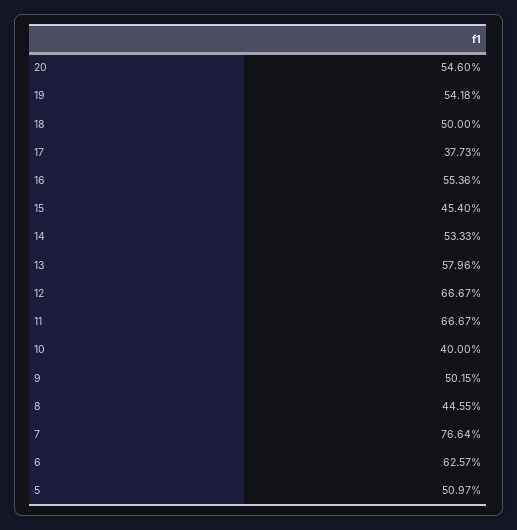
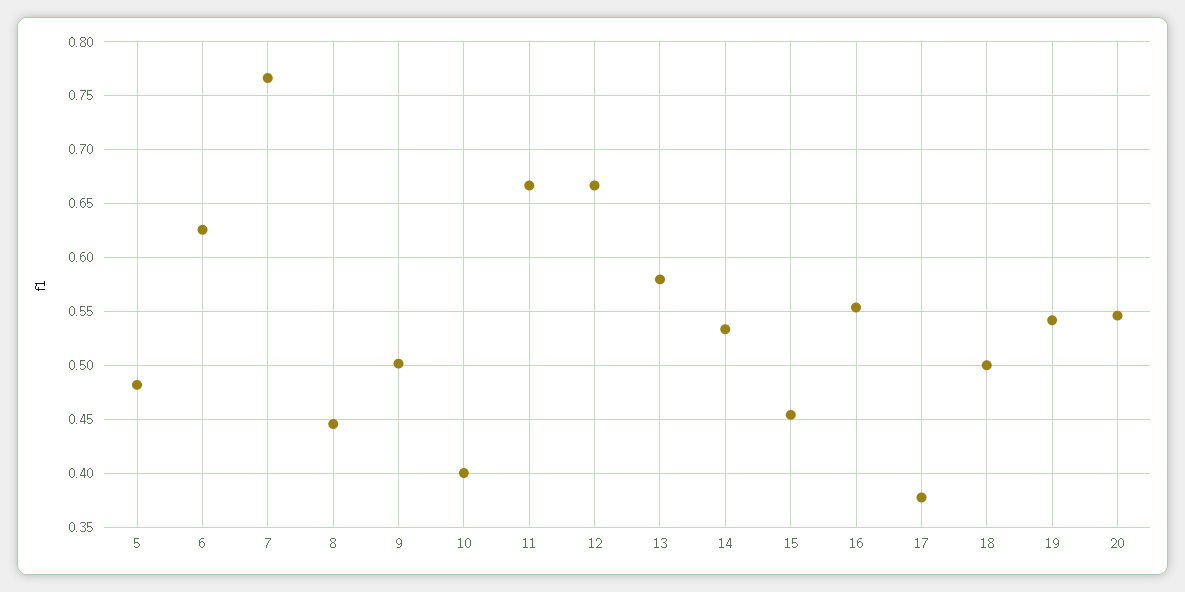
5: 0.5097 -> 0.48

